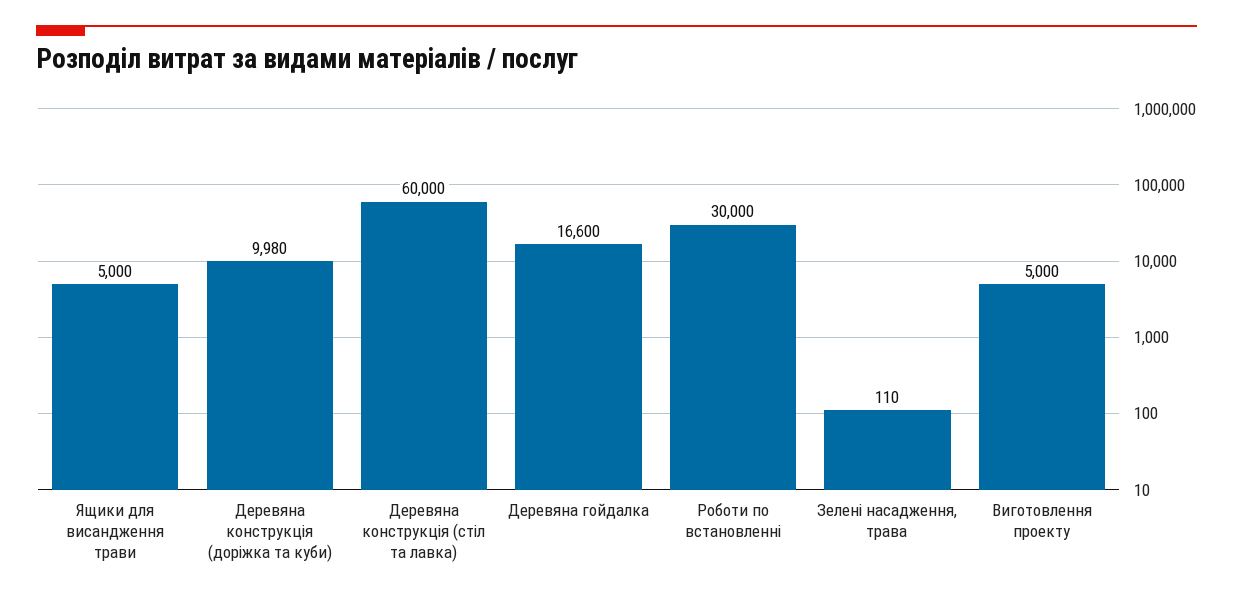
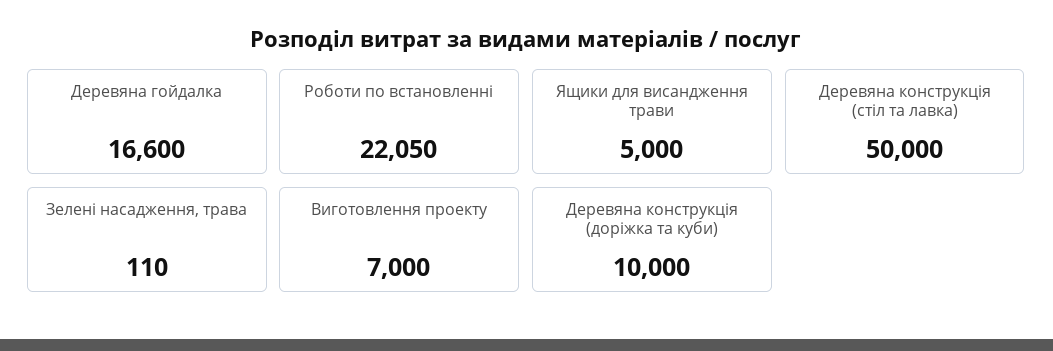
Деревяна конструкція (доріжка та куби): 9980 -> 10000
Деревяна конструкція (стіл та лавка): 60000 -> 50000
Роботи по встановленні: 30000 -> 22050
Виготовлення проекту: 5000 -> 7000

